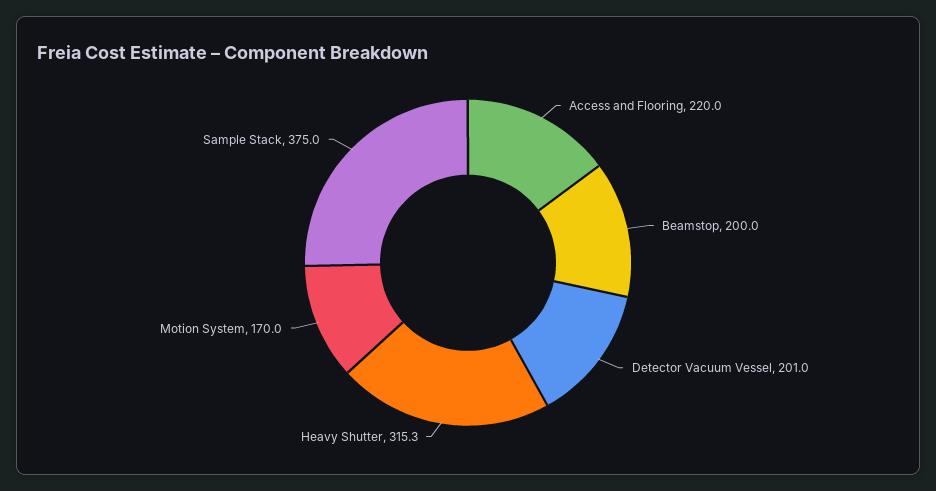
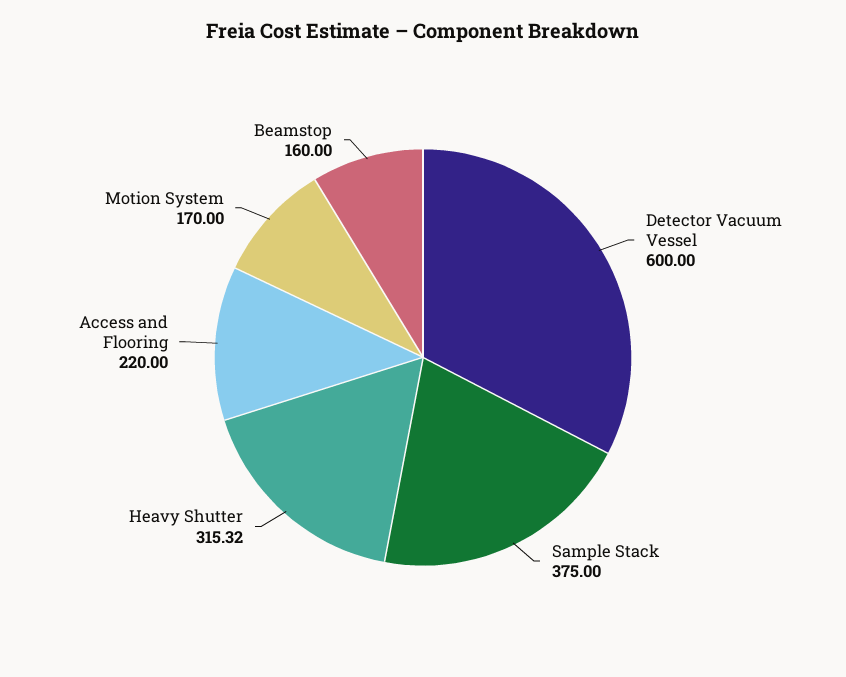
Beamstop: 200 -> 160
Detector Vacuum Vessel: 201 -> 600

